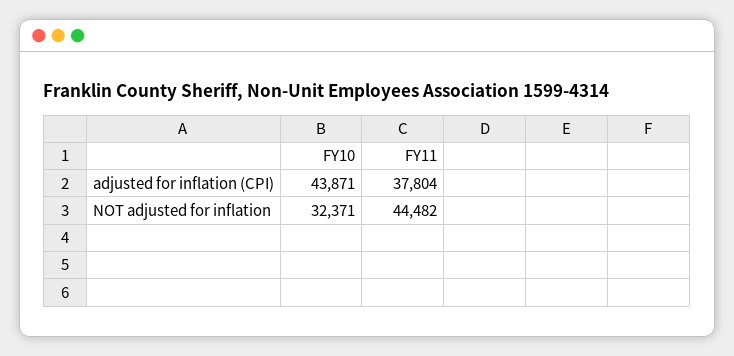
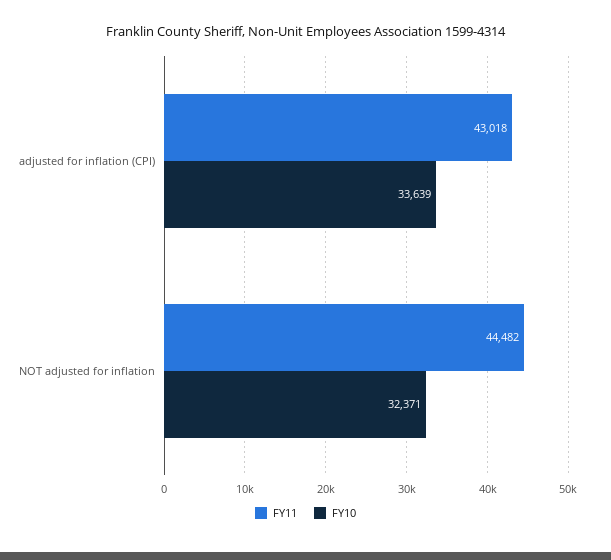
FY10, adjusted for inflation (CPI): 43871 -> 33639
FY11, adjusted for inflation (CPI): 37804 -> 43018

